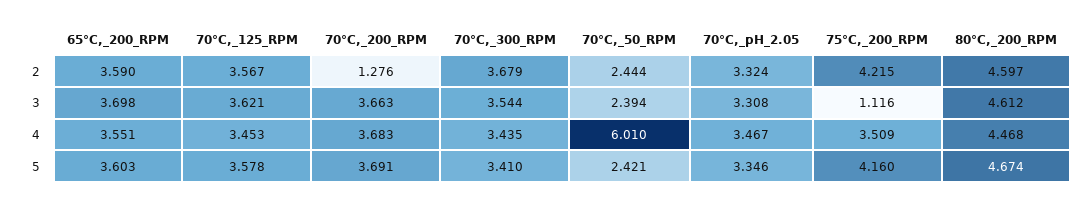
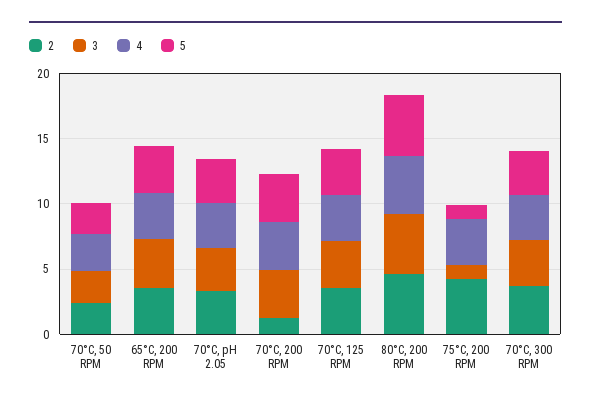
4, 70°C,_50_RPM: 6.01 -> 3
5, 75°C,_200_RPM: 4.16 -> 1

